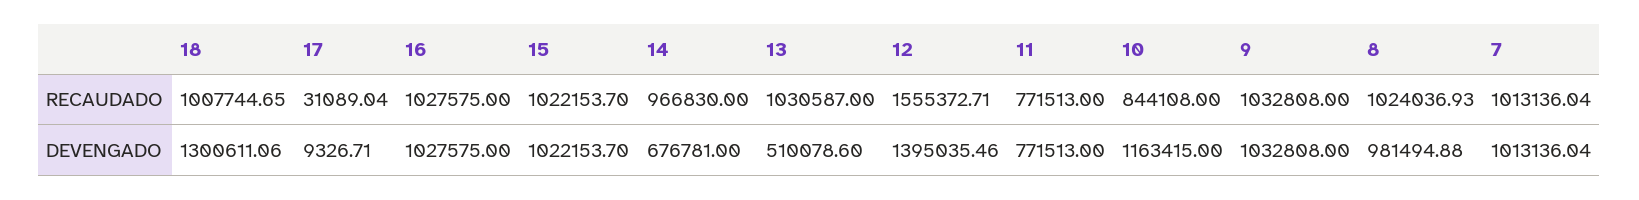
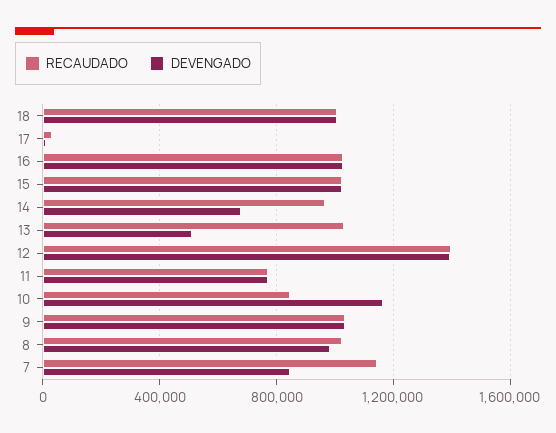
RECAUDADO, 12: 1555372.71 -> 1400000
RECAUDADO, 7: 1013136.04 -> 1150000
DEVENGADO, 18: 1300611.06 -> 1000000
DEVENGADO, 7: 1013136.04 -> 850000

